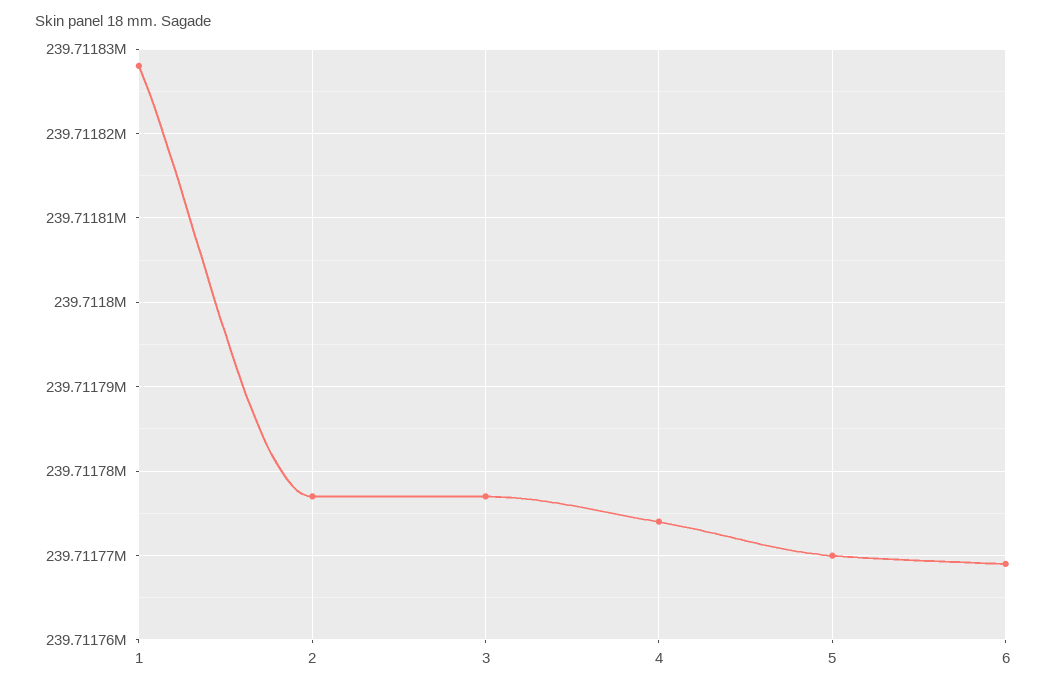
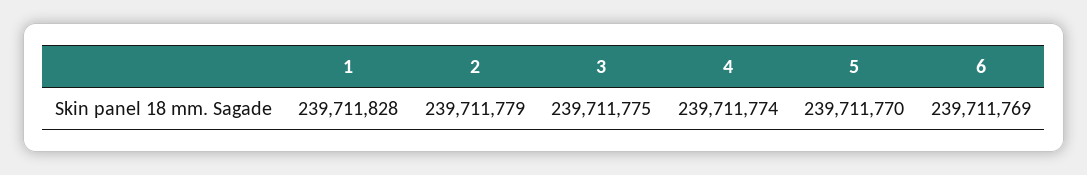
2: 239711777 -> 239711779
3: 239711777 -> 239711775

